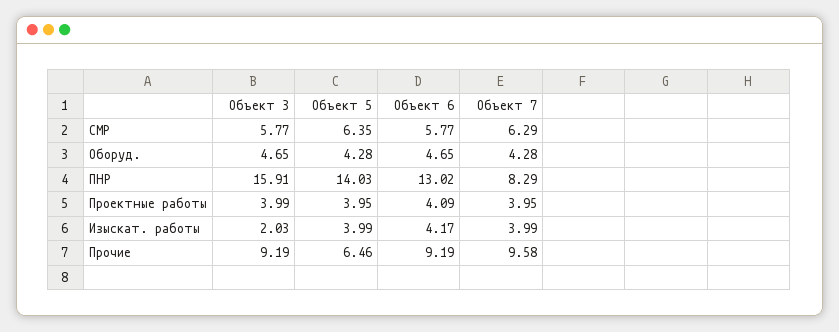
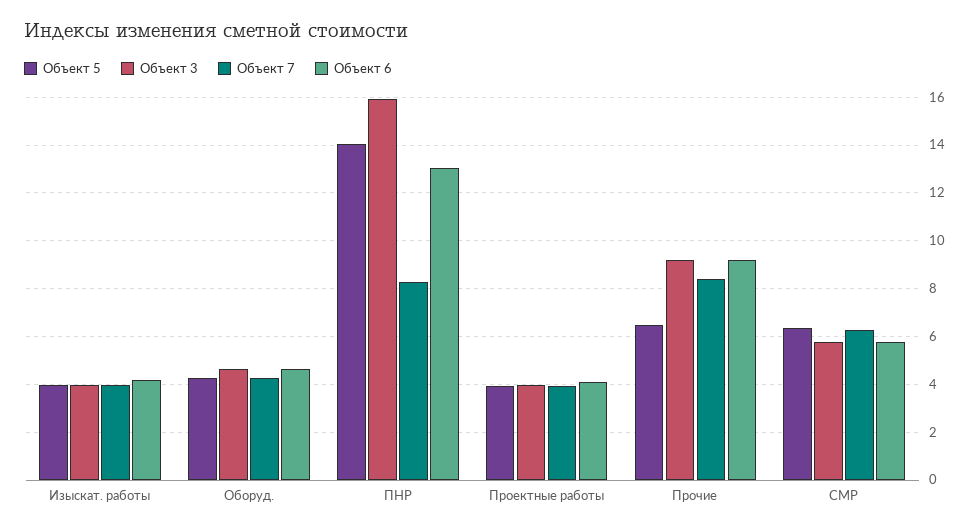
Объект 3, Изыскат. работы: 2.03 -> 4
Объект 7, Прочие: 9.58 -> 8.5

